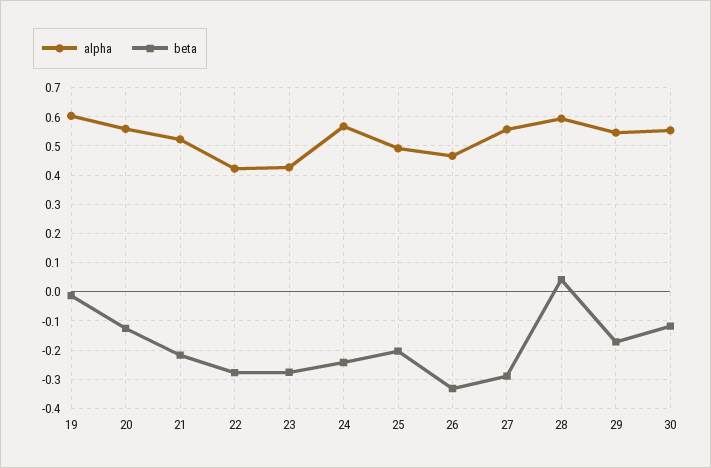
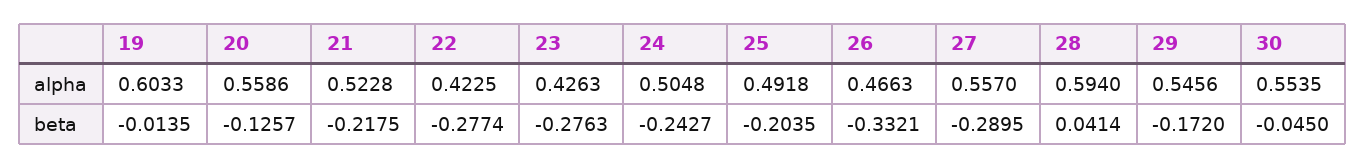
alpha, 24: 0.575 -> 0.5048
beta, 30: -0.125 -> -0.045

